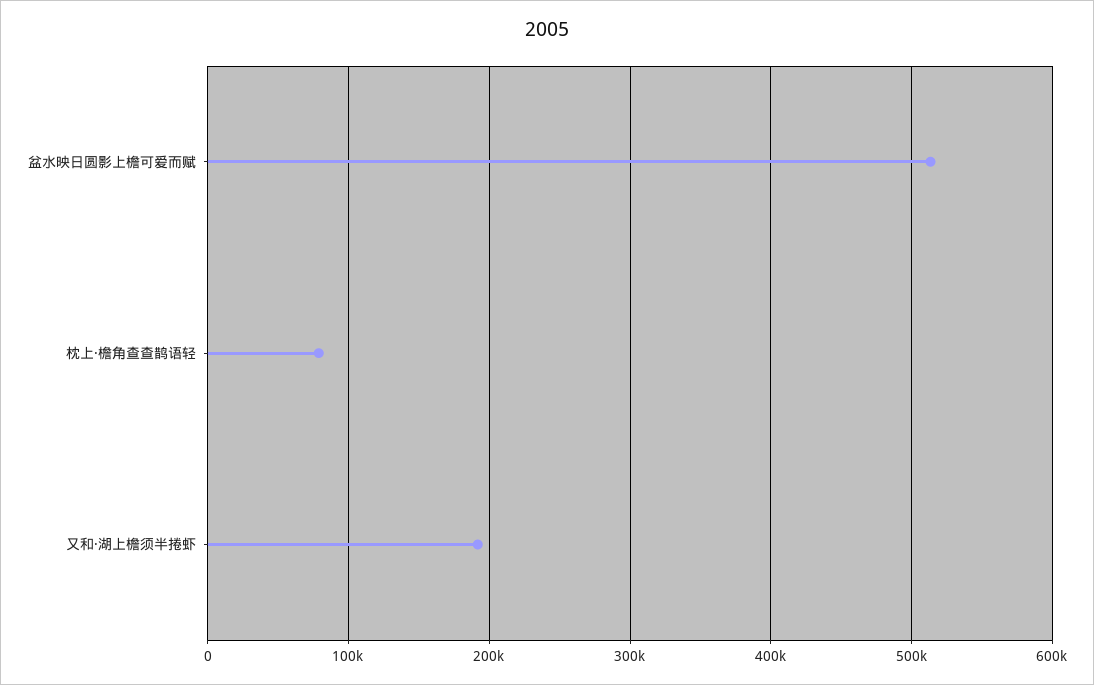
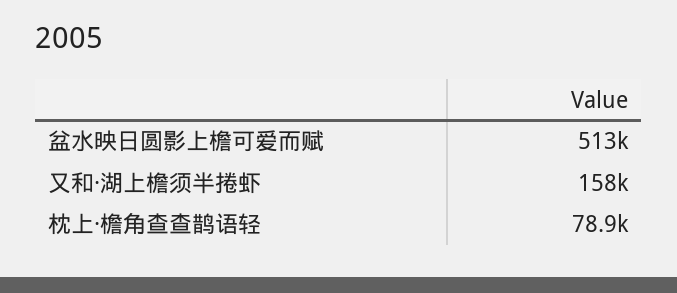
又和·湖上檐须半捲虾: 190000 -> 158000

